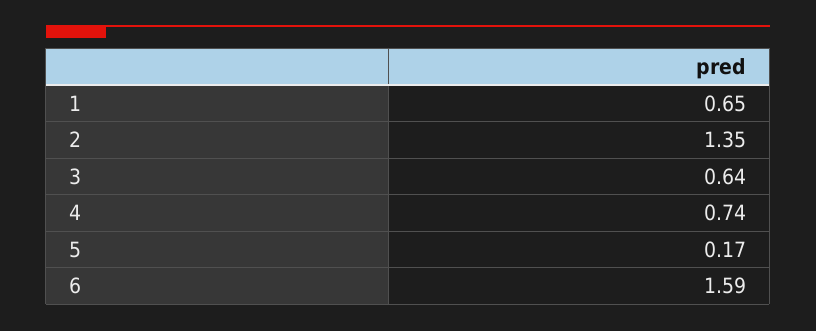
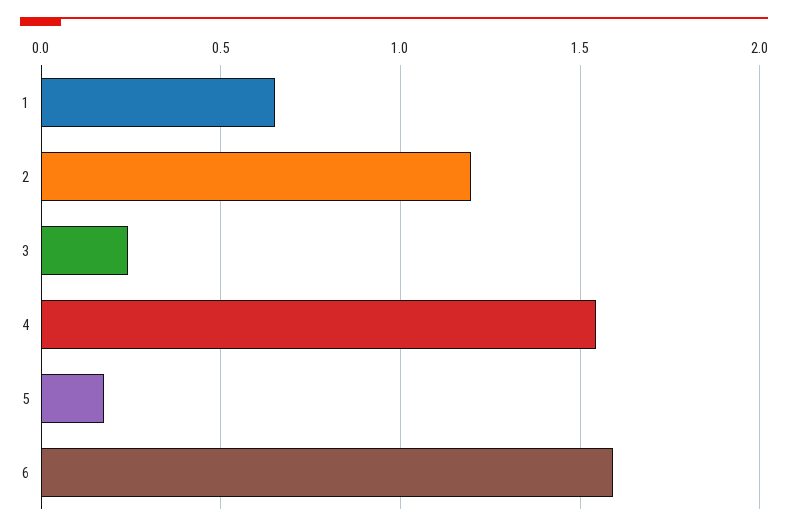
2: 1.35 -> 1.2
3: 0.64 -> 0.25
4: 0.74 -> 1.55

